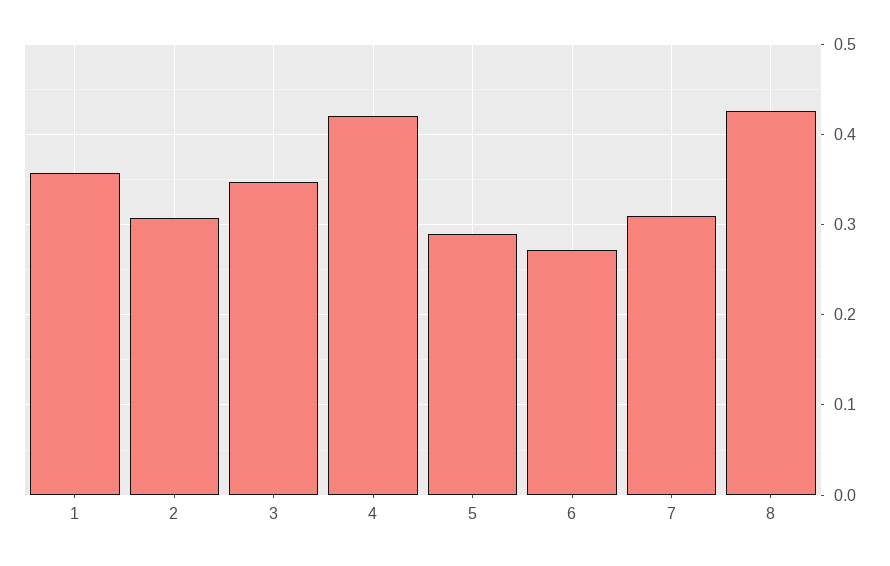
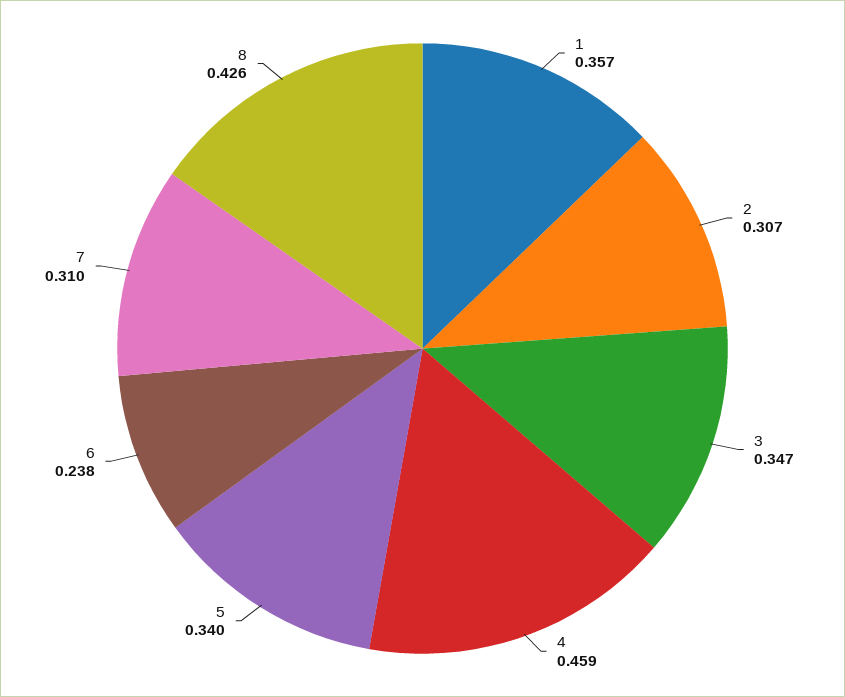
4: 0.42 -> 0.459
5: 0.29 -> 0.34
6: 0.27 -> 0.238

